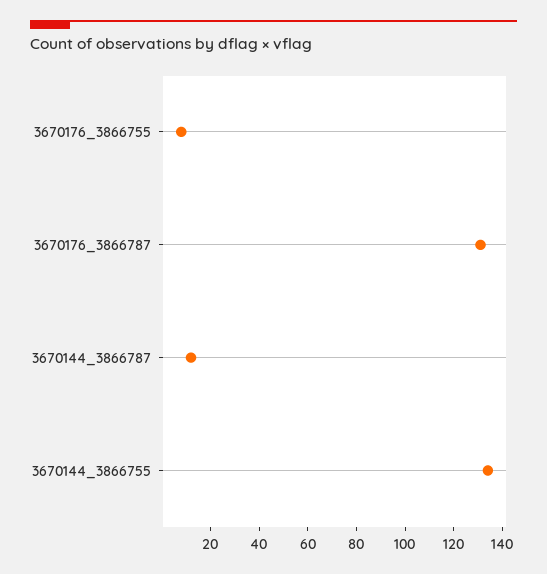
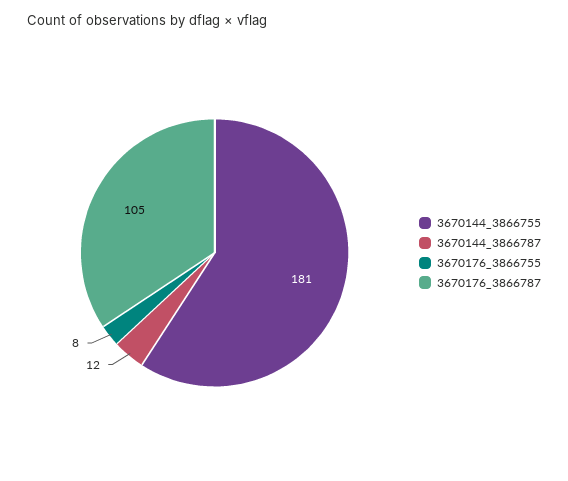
3670176_3866787: 130 -> 105
3670144_3866755: 135 -> 181

